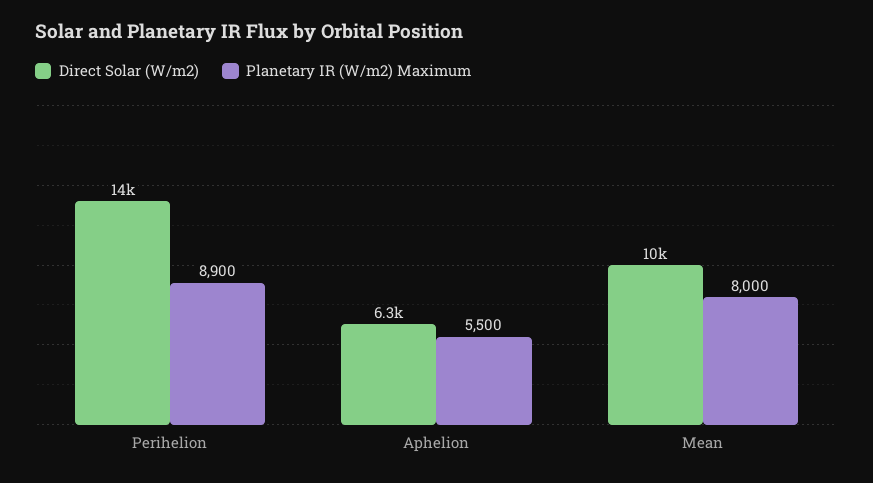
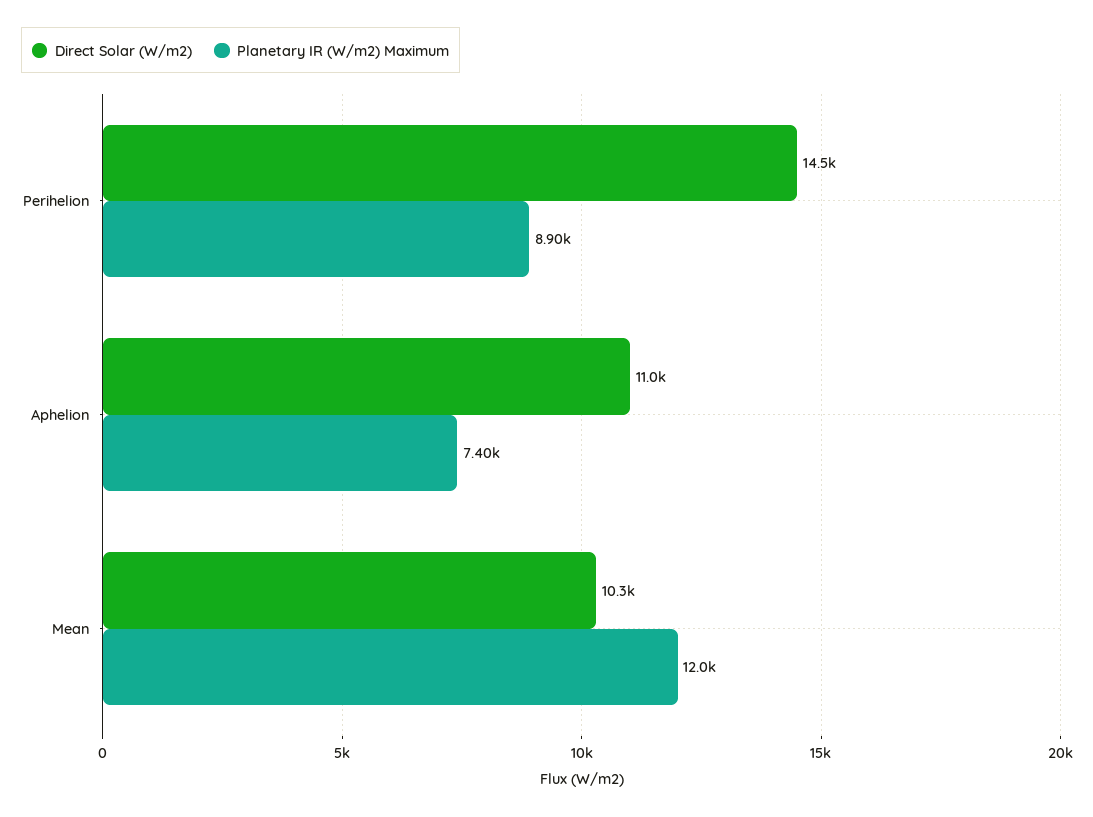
Direct Solar (W/m2), Aphelion: 6300 -> 11000
Planetary IR (W/m2) Maximum, Aphelion: 5500 -> 7400
Planetary IR (W/m2) Maximum, Mean: 8000 -> 12000

